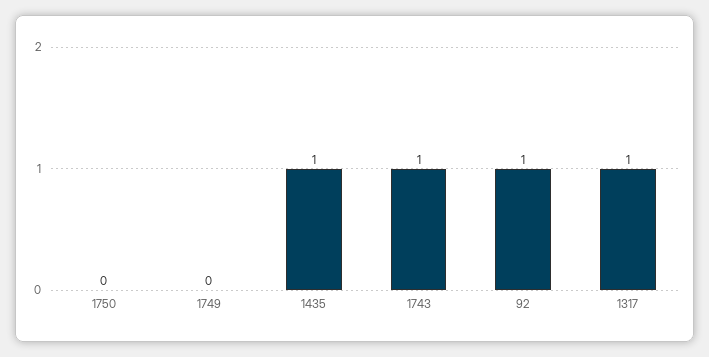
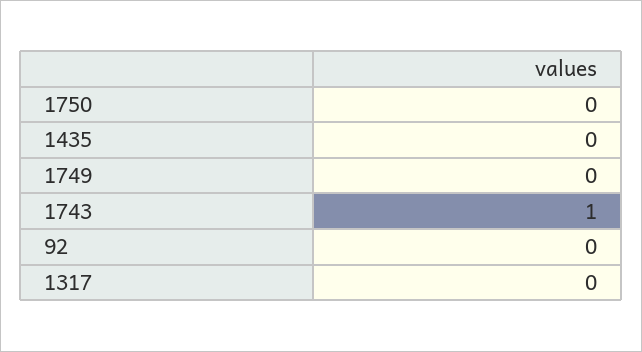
1435: 1 -> 0
92: 1 -> 0
1317: 1 -> 0

